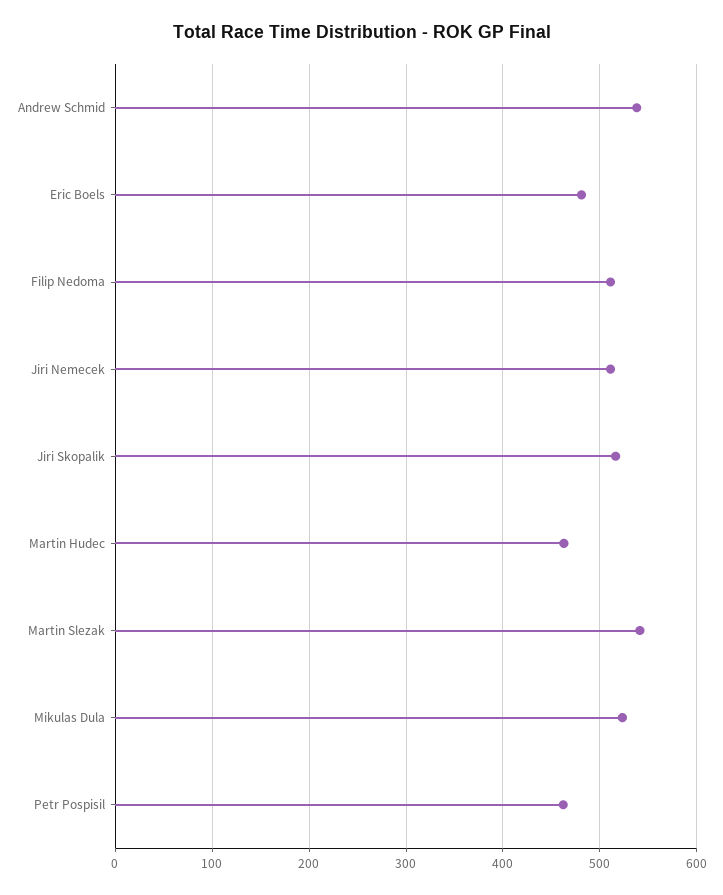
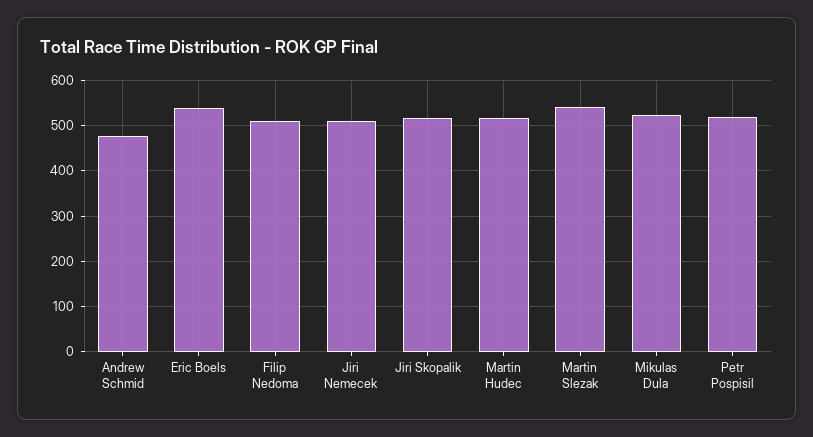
Andrew Schmid: 540 -> 480
Eric Boels: 480 -> 540
Martin Hudec: 460 -> 520
Petr Pospisil: 460 -> 520

